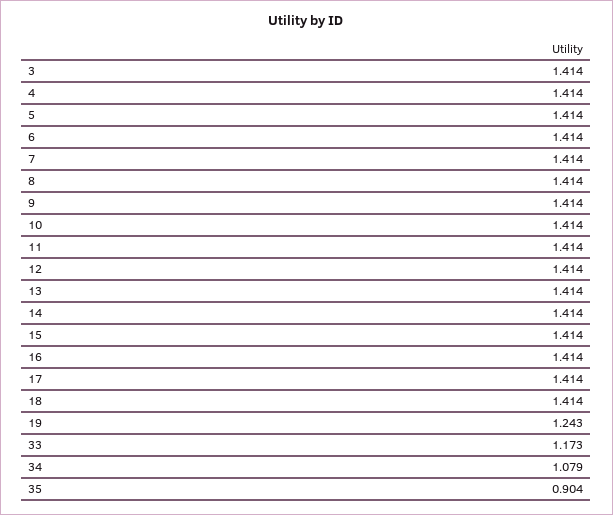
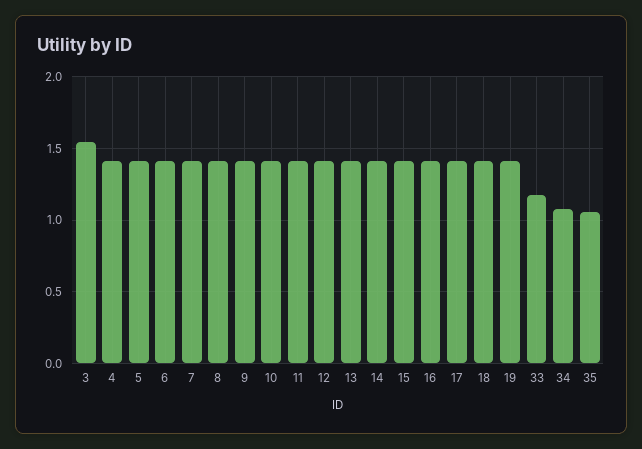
3: 1.414 -> 1.55
19: 1.243 -> 1.4
35: 0.904 -> 1.05

